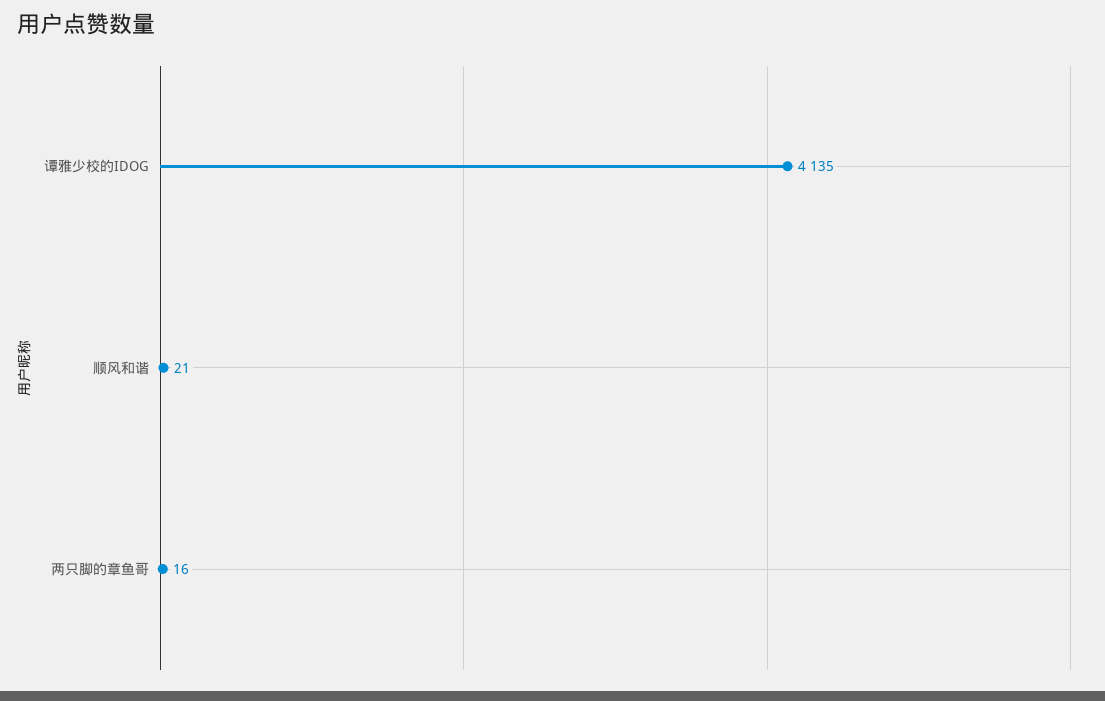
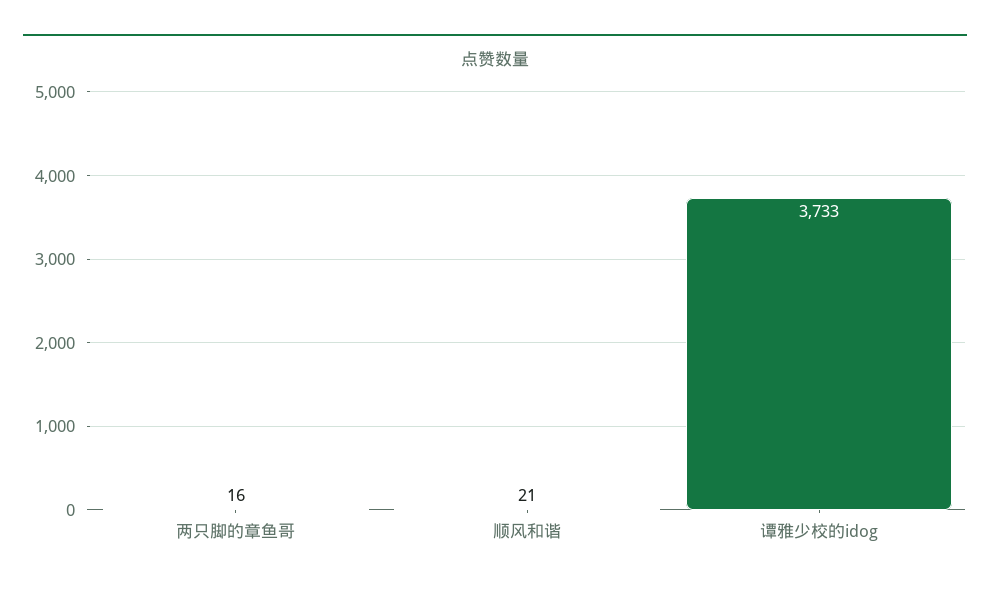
谭雅少校的IDOG: 4135 -> 3733

